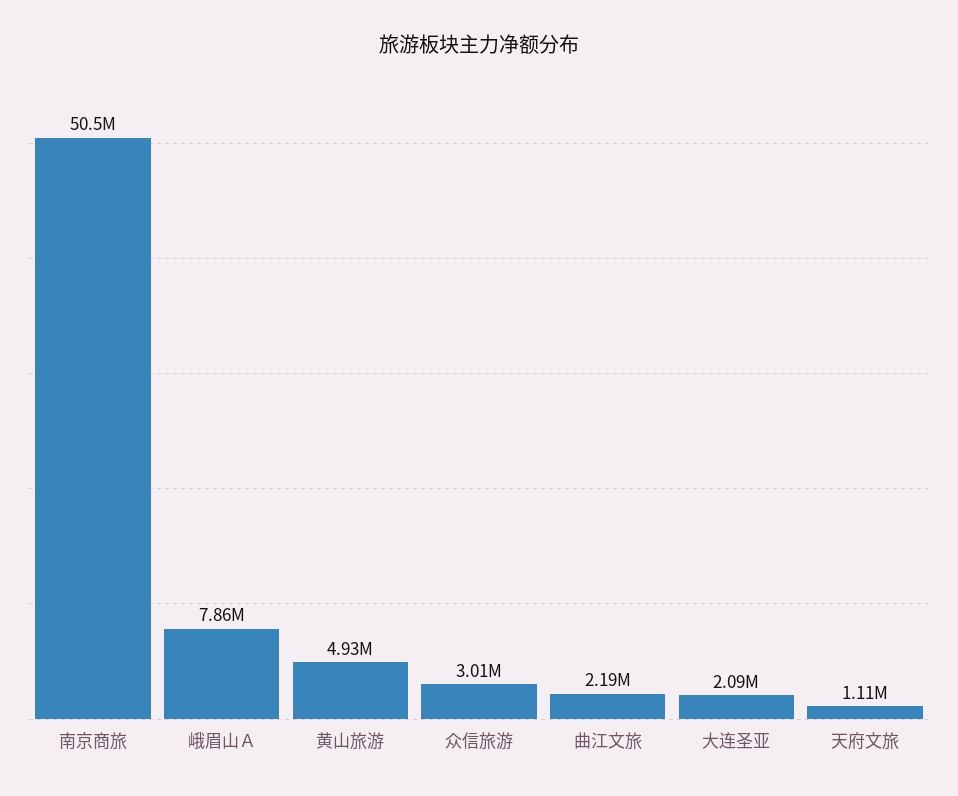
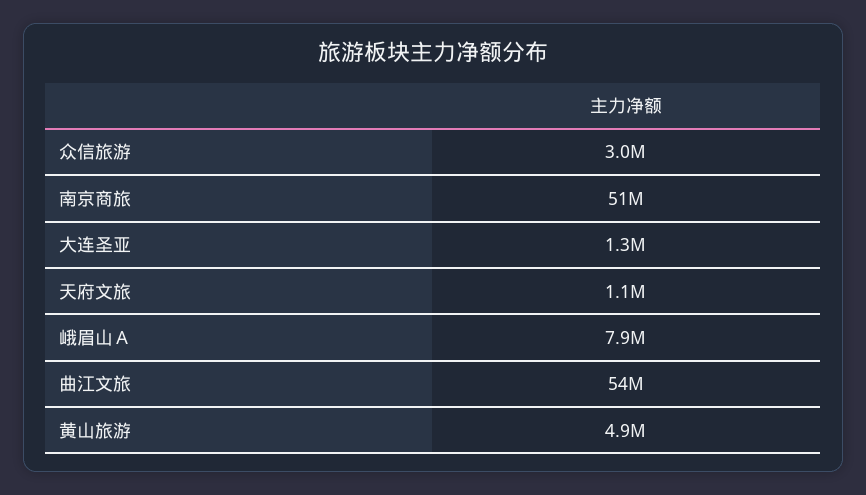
曲江文旅: 2190000 -> 54000000
大连圣亚: 2090000 -> 1300000

